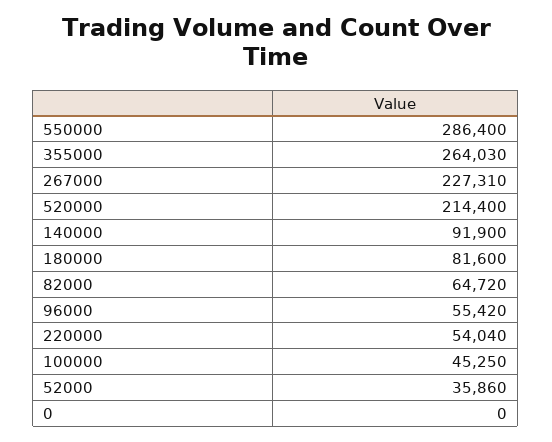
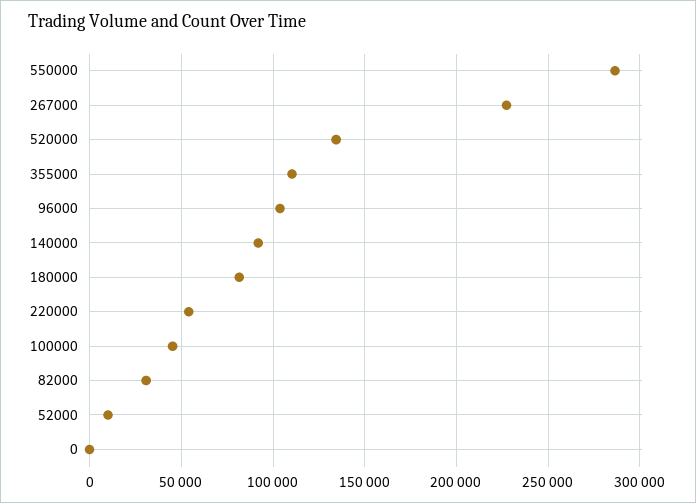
355000: 264030 -> 110000
520000: 214400 -> 135000
82000: 64720 -> 30000
96000: 55420 -> 105000
52000: 35860 -> 10000

